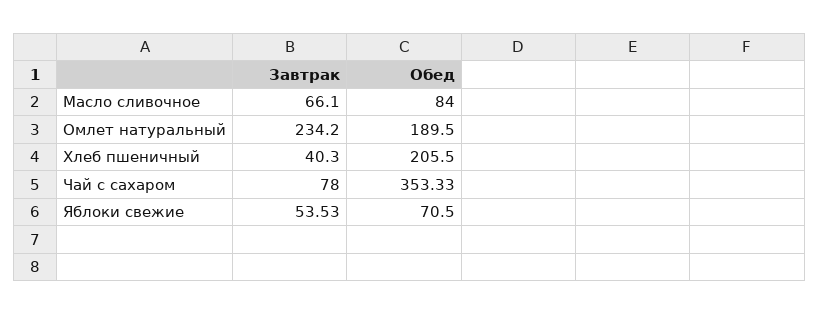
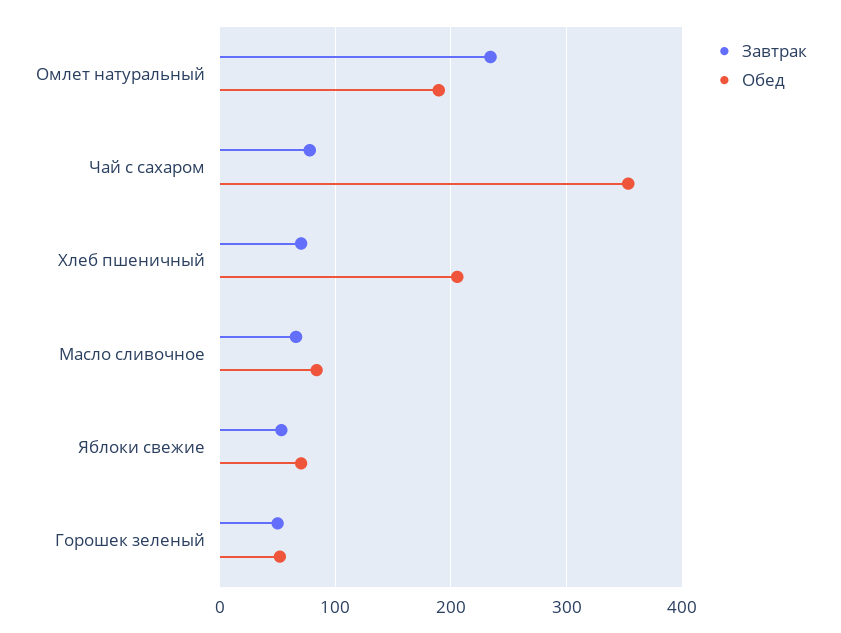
Завтрак, Хлеб пшеничный: 40.3 -> 70
Завтрак, Горошек зеленый: none -> 50
Обед, Горошек зеленый: none -> 50

